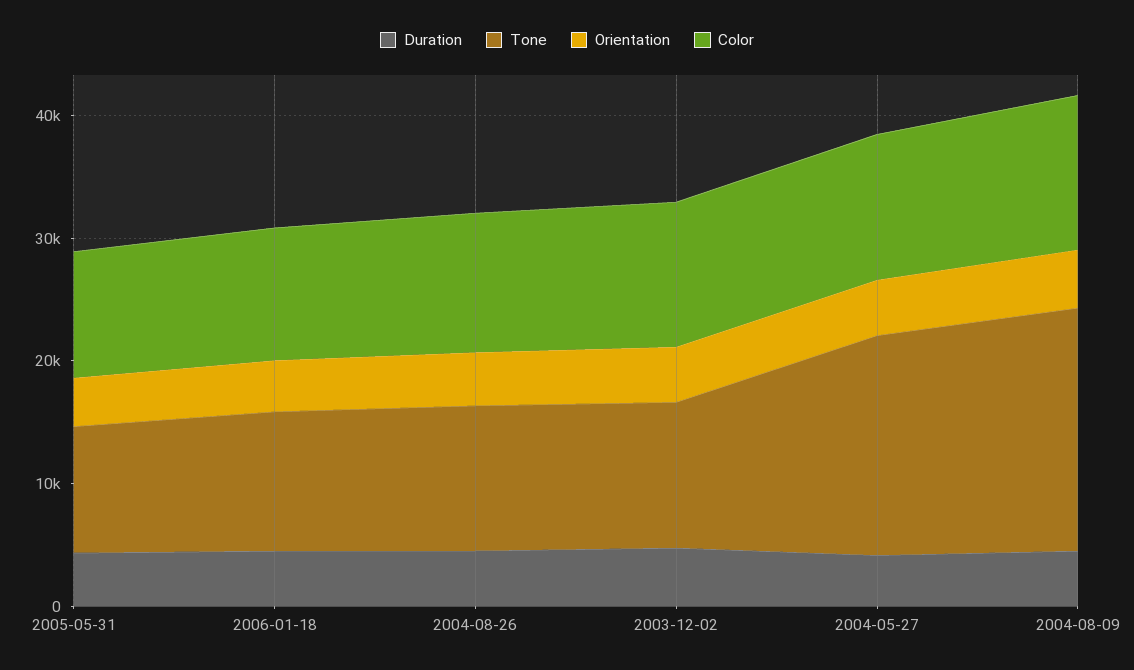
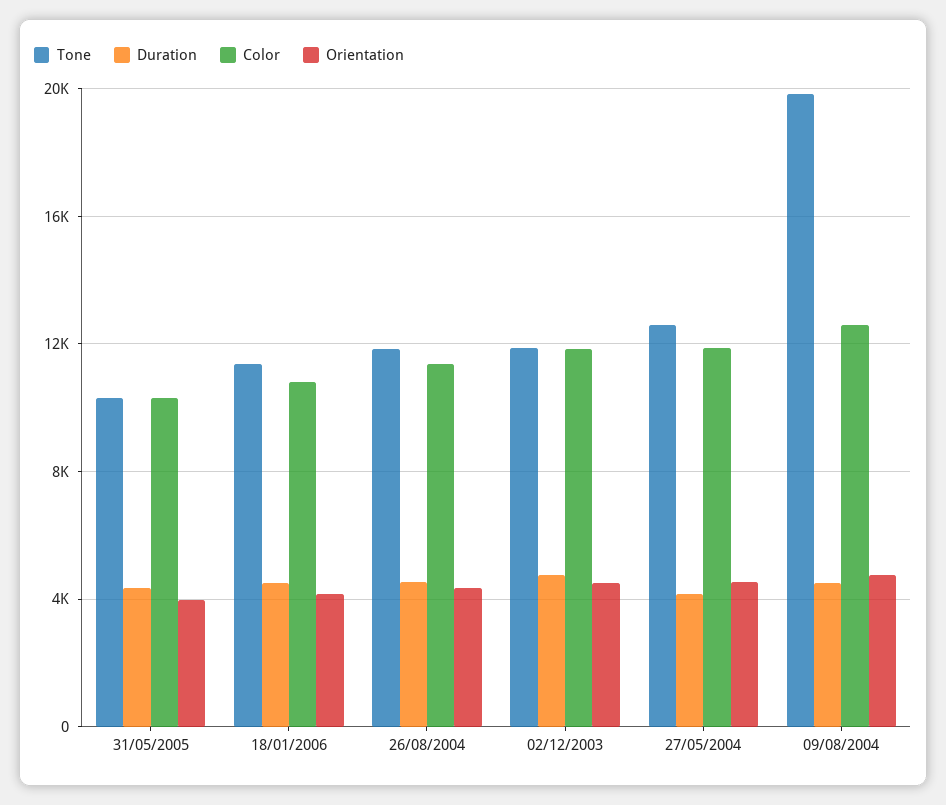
Tone, 2004-05-27: 18000 -> 12500

